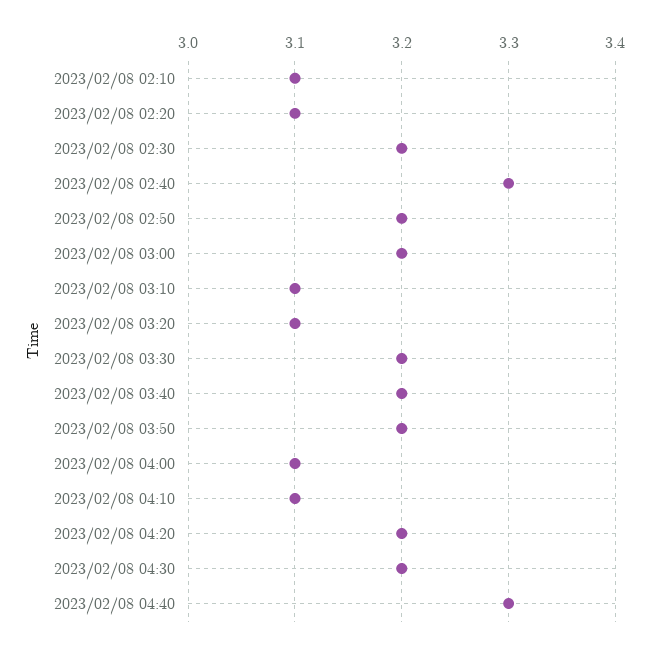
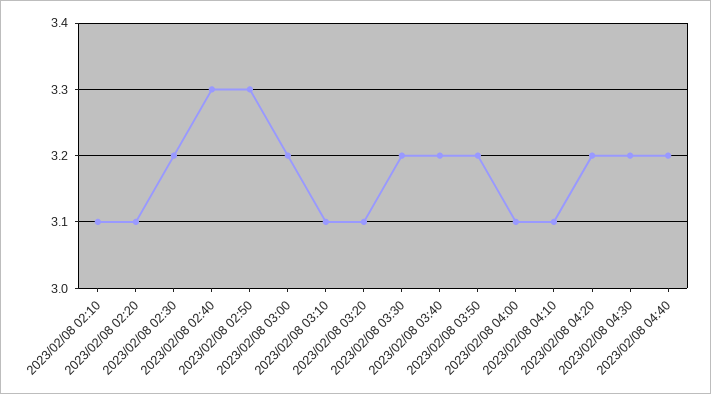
2023/02/08 02:50: 3.2 -> 3.3
2023/02/08 04:40: 3.3 -> 3.2

